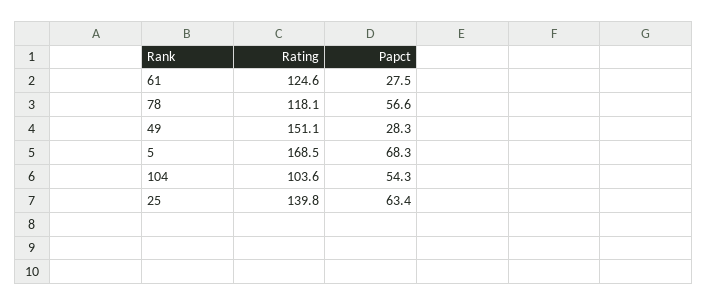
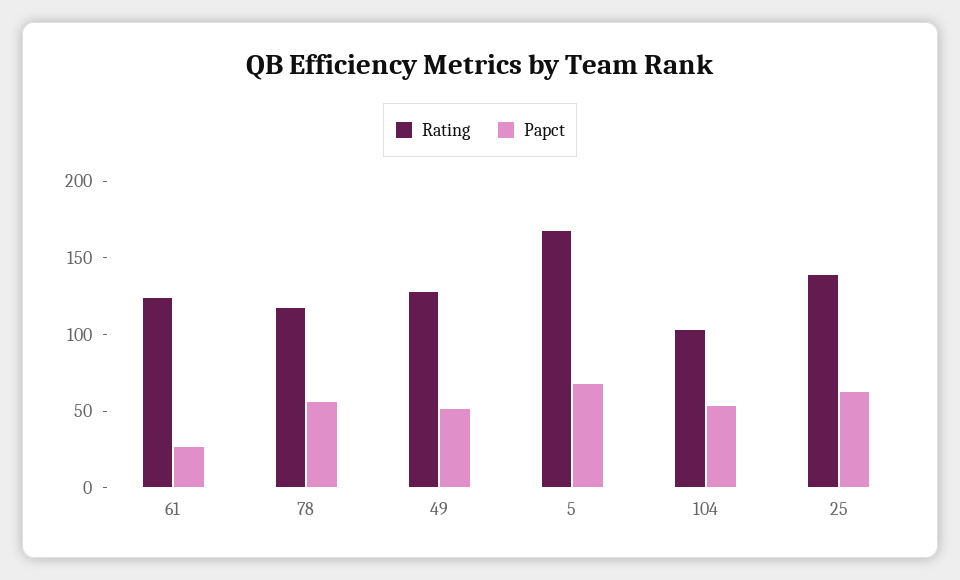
Rating, 49: 151.1 -> 130
Papct, 49: 28.3 -> 50

